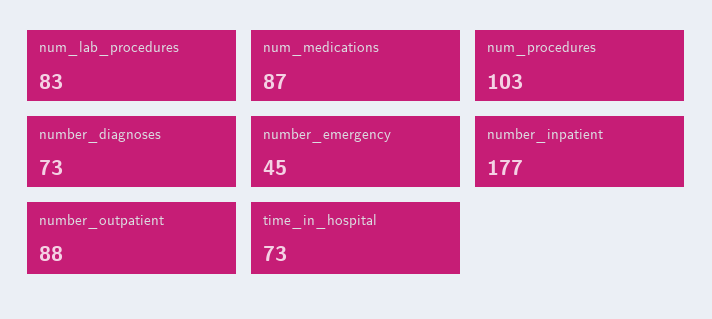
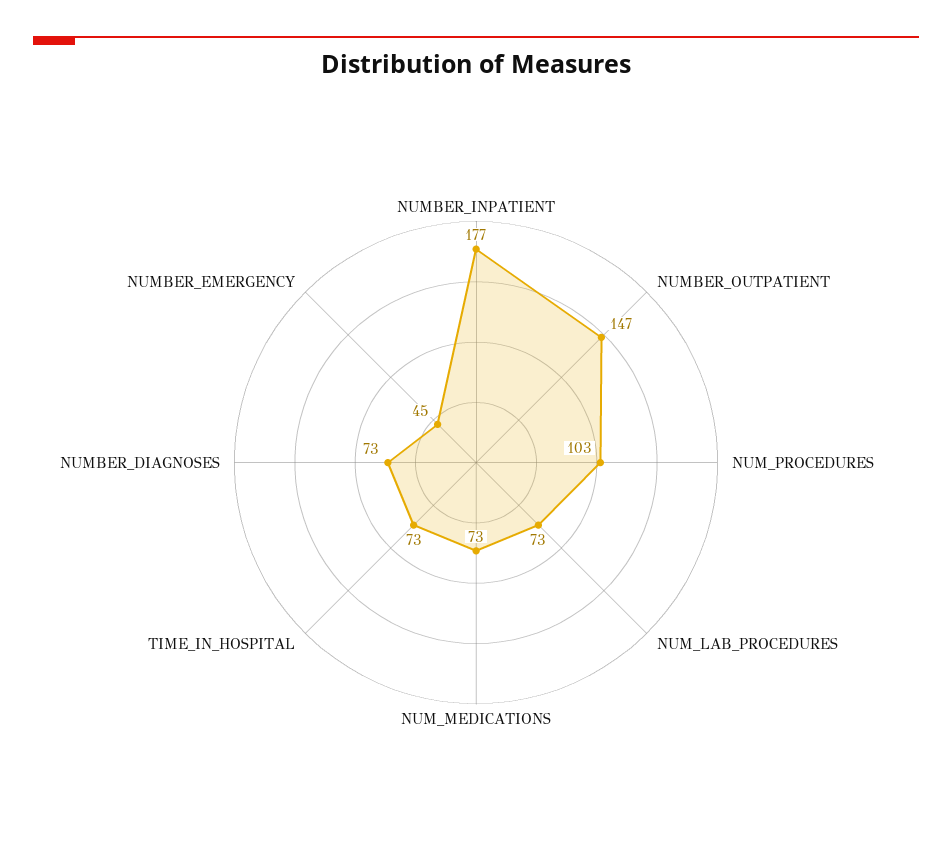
num_lab_procedures: 83 -> 73
num_medications: 87 -> 73
number_outpatient: 88 -> 147

